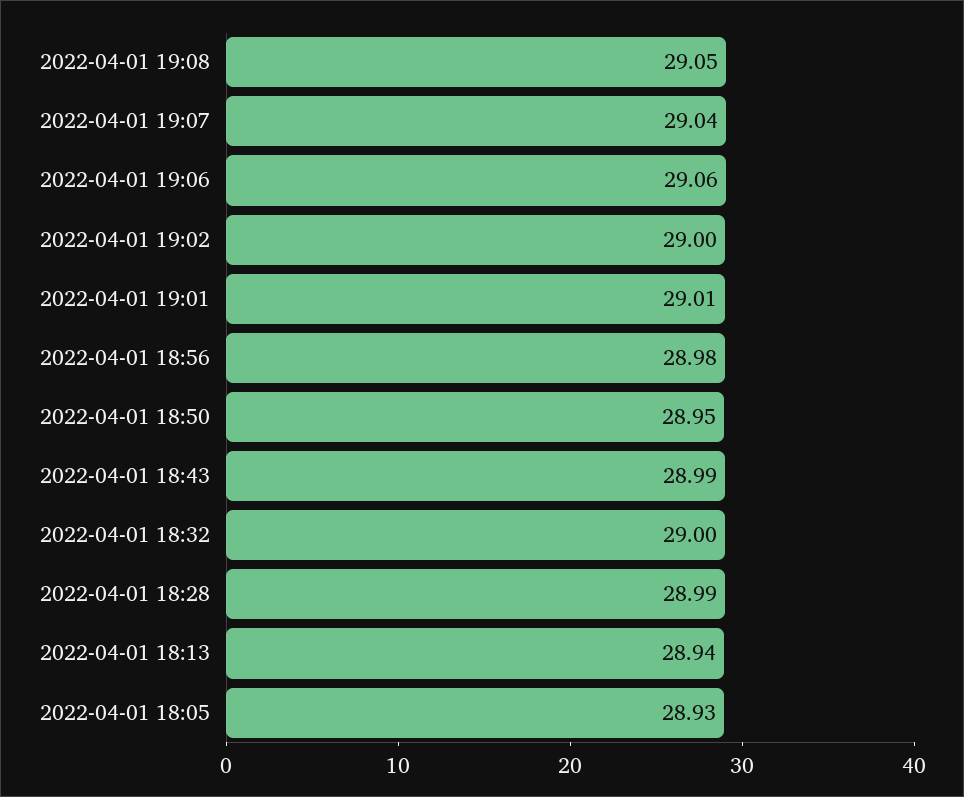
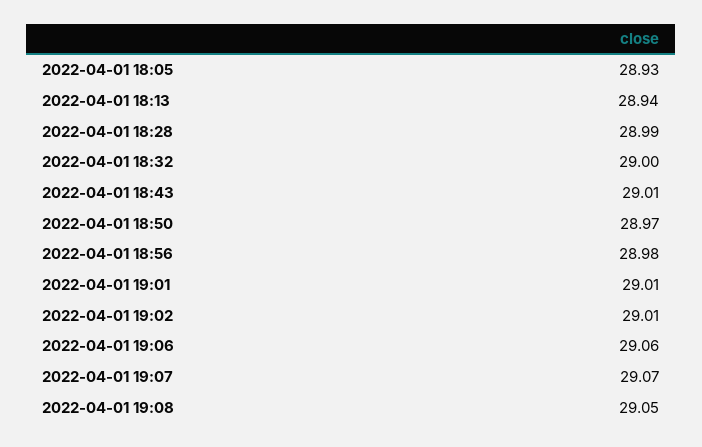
2022-04-01 19:07: 29.04 -> 29.07
2022-04-01 19:02: 29 -> 29.01
2022-04-01 18:50: 28.95 -> 28.97
2022-04-01 18:43: 28.99 -> 29.01

